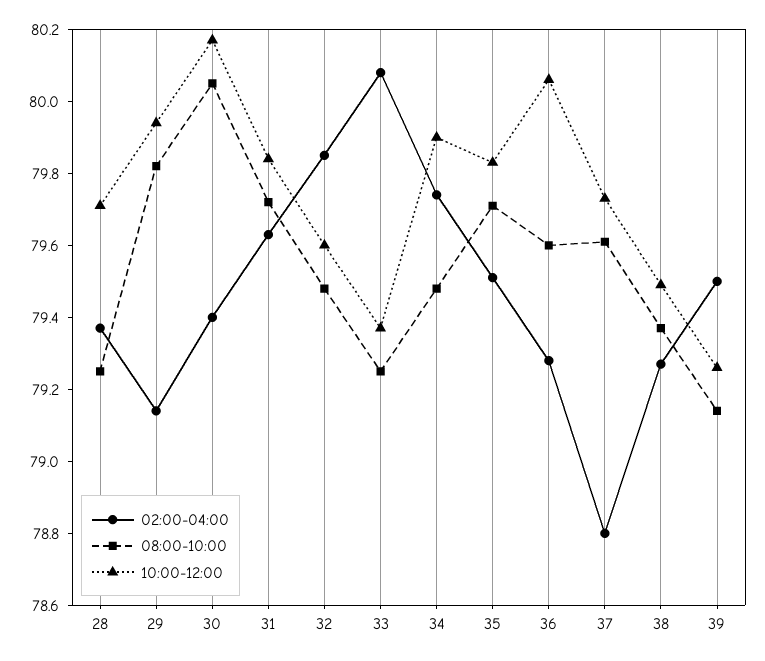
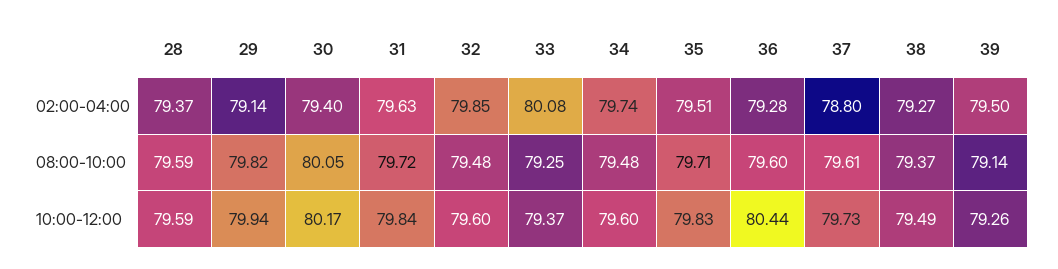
08:00-10:00, 28: 79.25 -> 79.59
10:00-12:00, 28: 79.7 -> 79.59
10:00-12:00, 34: 79.9 -> 79.6
10:00-12:00, 36: 80.05 -> 80.44

